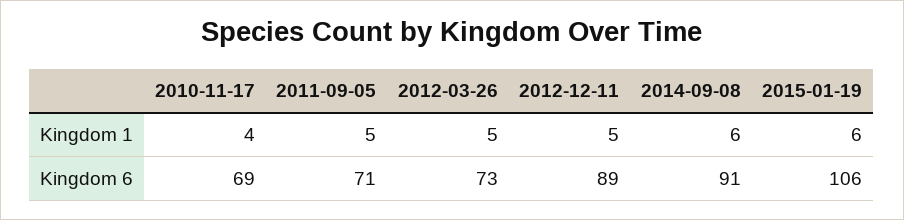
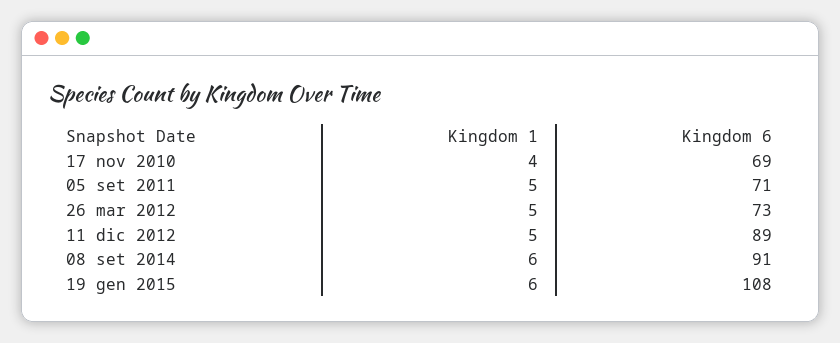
2015-01-19, Kingdom 6: 106 -> 108

